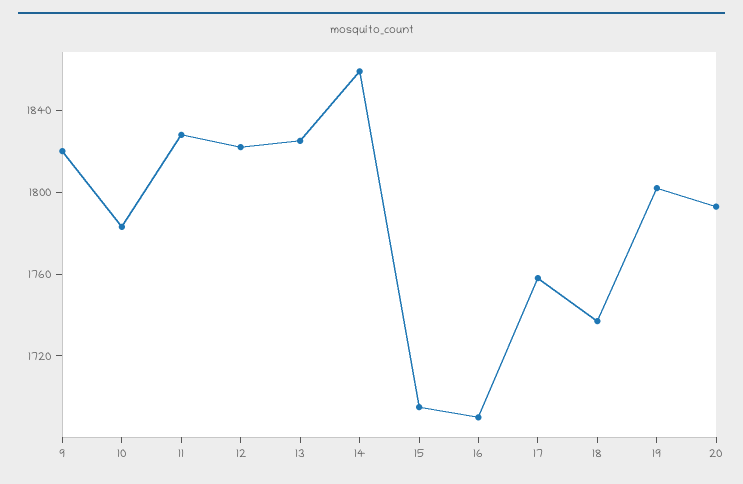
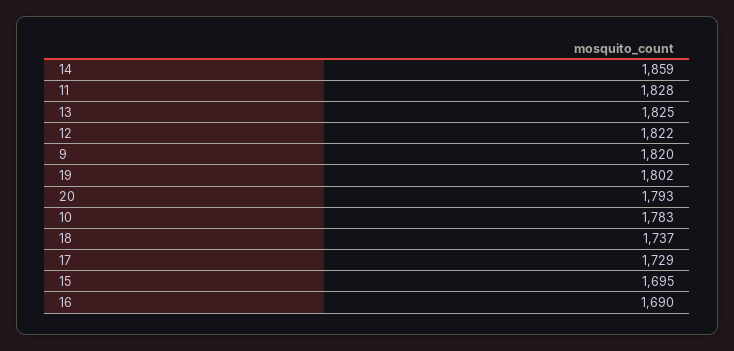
17: 1760 -> 1729

